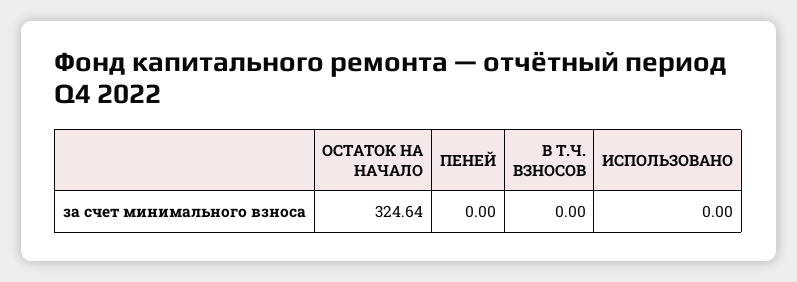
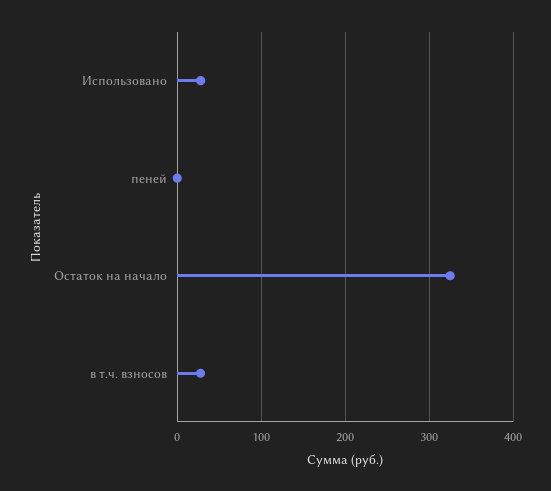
В Т.Ч. ВЗНОСОВ: 0 -> 30
ИСПОЛЬЗОВАНО: 0 -> 30

